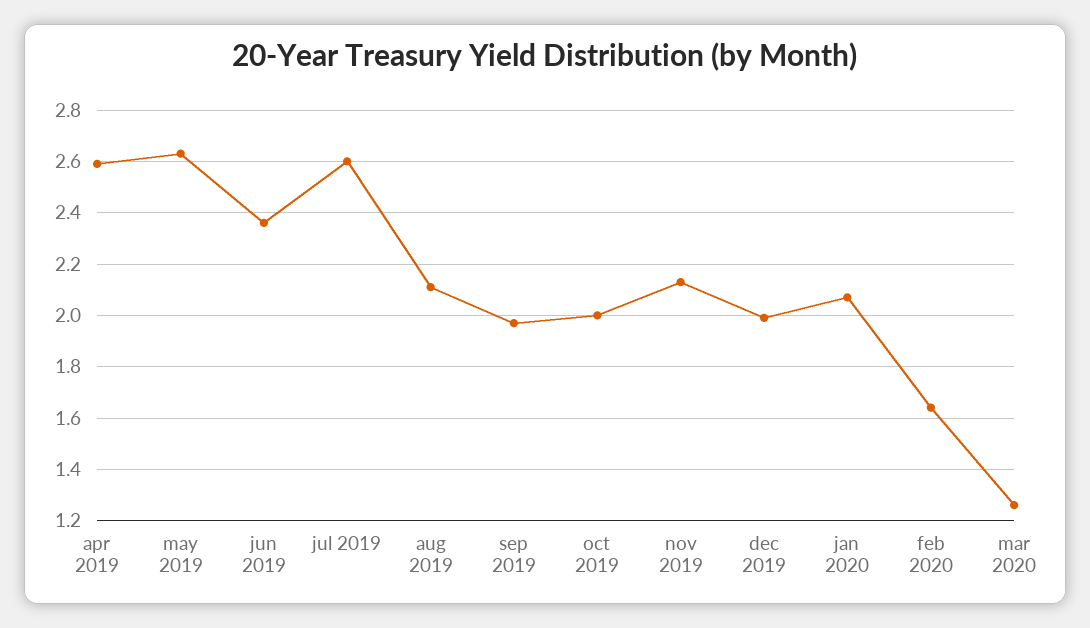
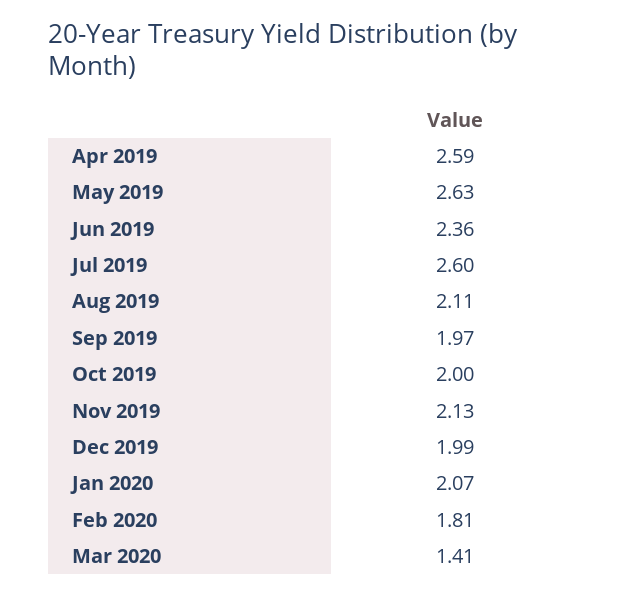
feb 2020: 1.65 -> 1.81
mar 2020: 1.25 -> 1.41

